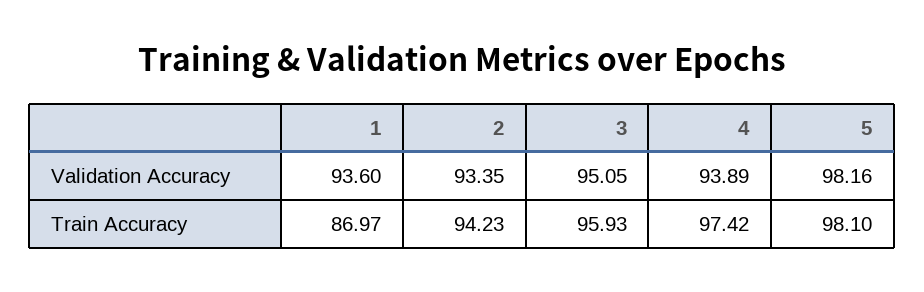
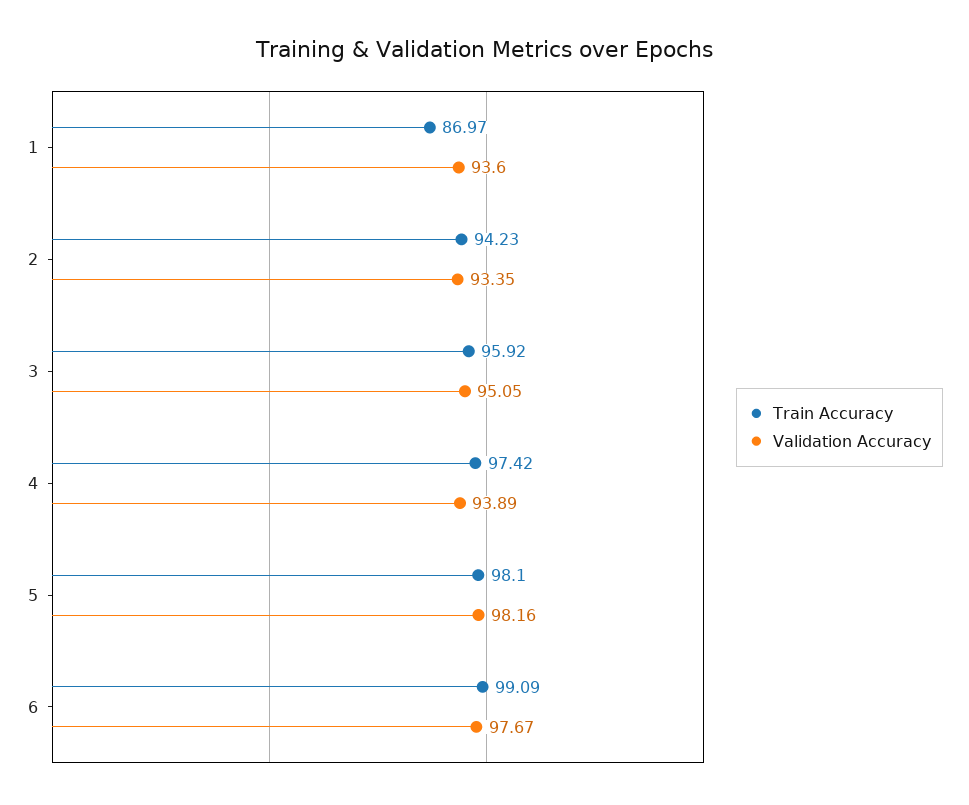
Train Accuracy, 3: 95.93 -> 95.92
Train Accuracy, 6: none -> 99.09
Validation Accuracy, 6: none -> 97.67

